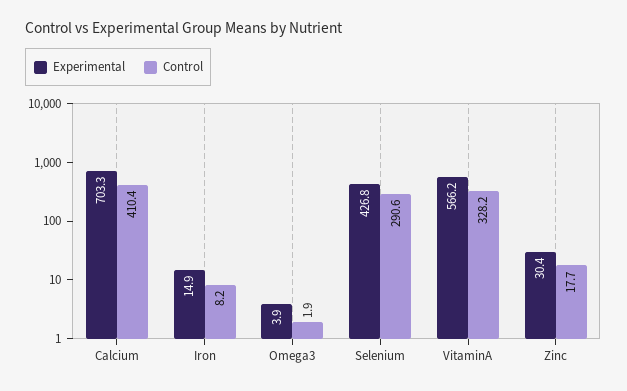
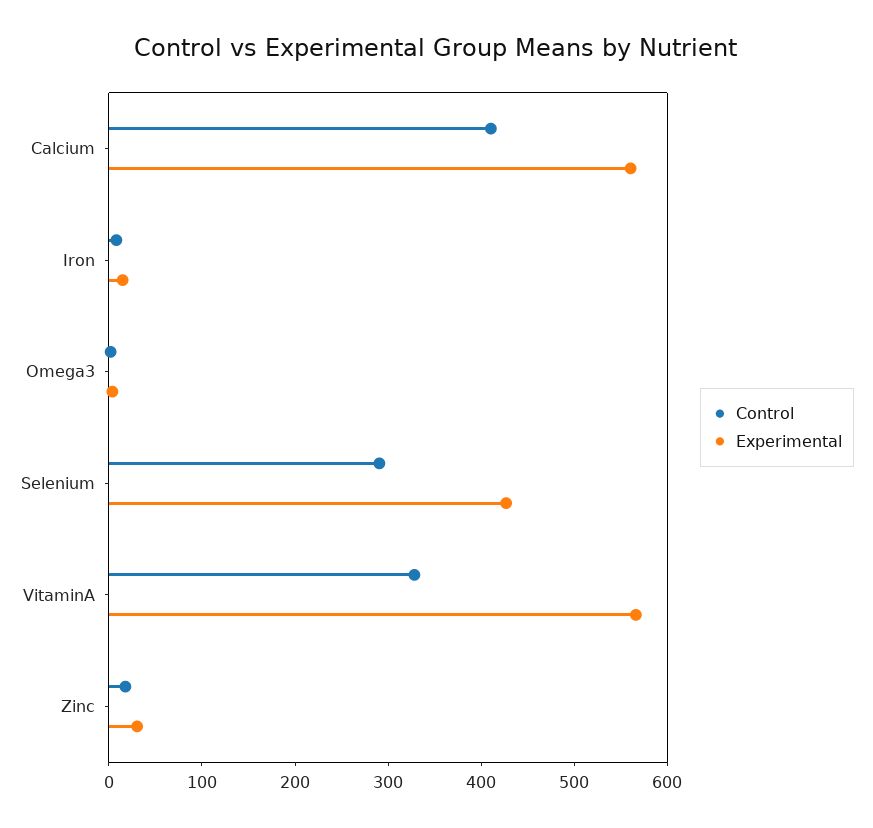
Experimental, Calcium: 703.3 -> 560

